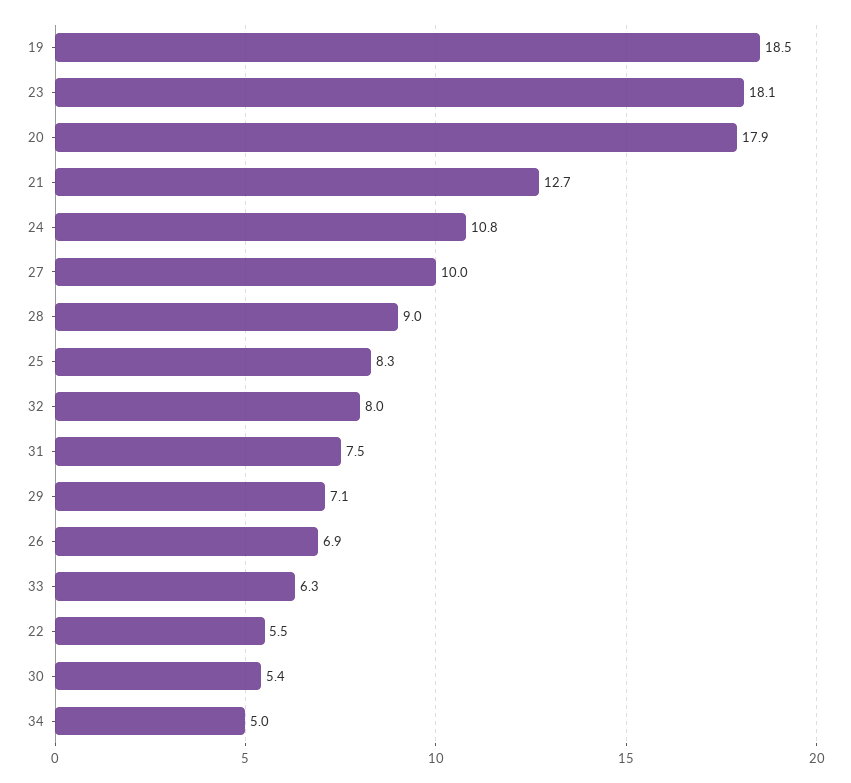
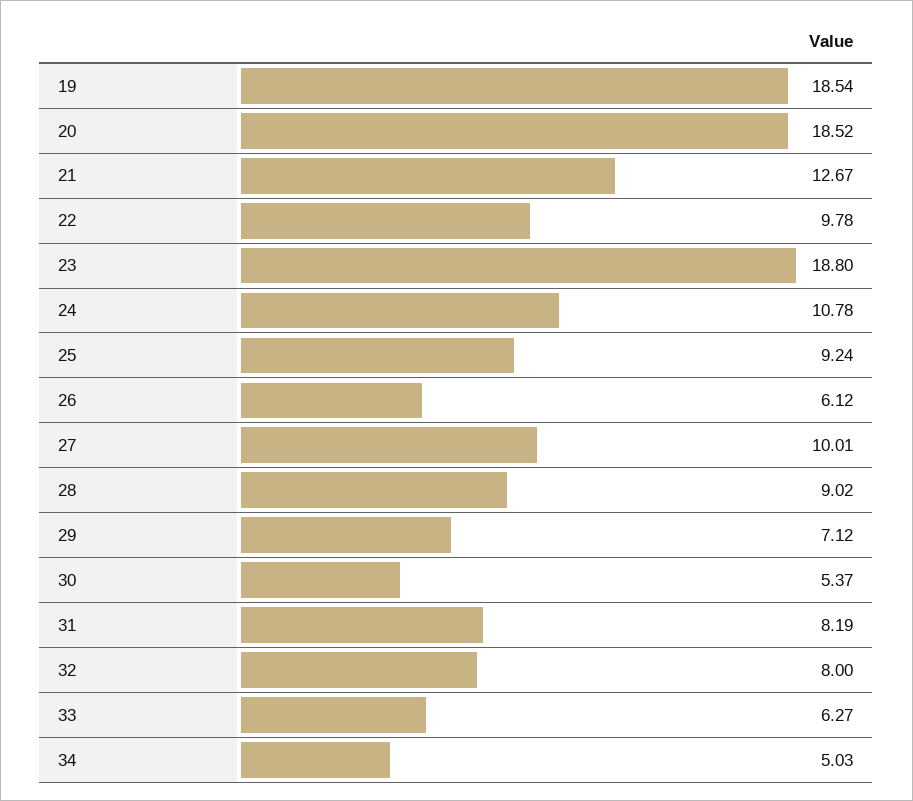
23: 18.1 -> 18.8
20: 17.9 -> 18.52
25: 8.3 -> 9.24
31: 7.5 -> 8.19
26: 6.9 -> 6.12
22: 5.5 -> 9.78

